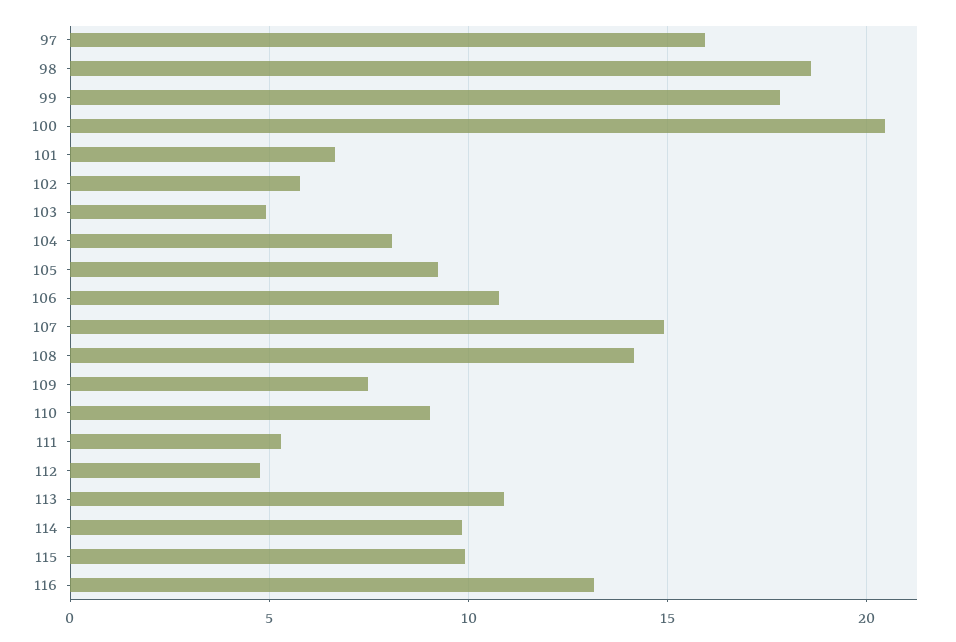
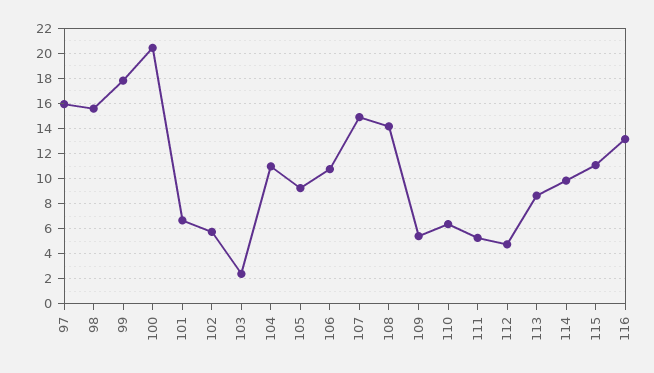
98: 18.5 -> 15.5
103: 5 -> 2.5
104: 8 -> 11
109: 7.5 -> 5.5
110: 9 -> 6.5
113: 11 -> 8.5
115: 10 -> 11

